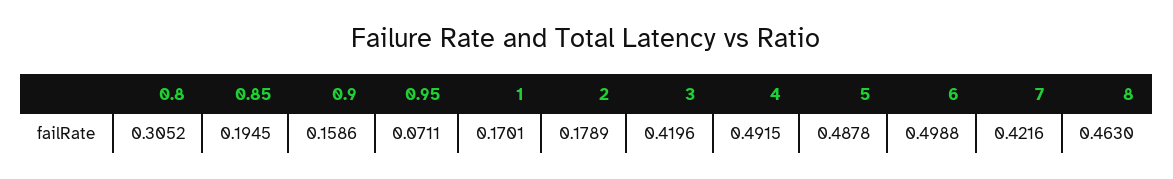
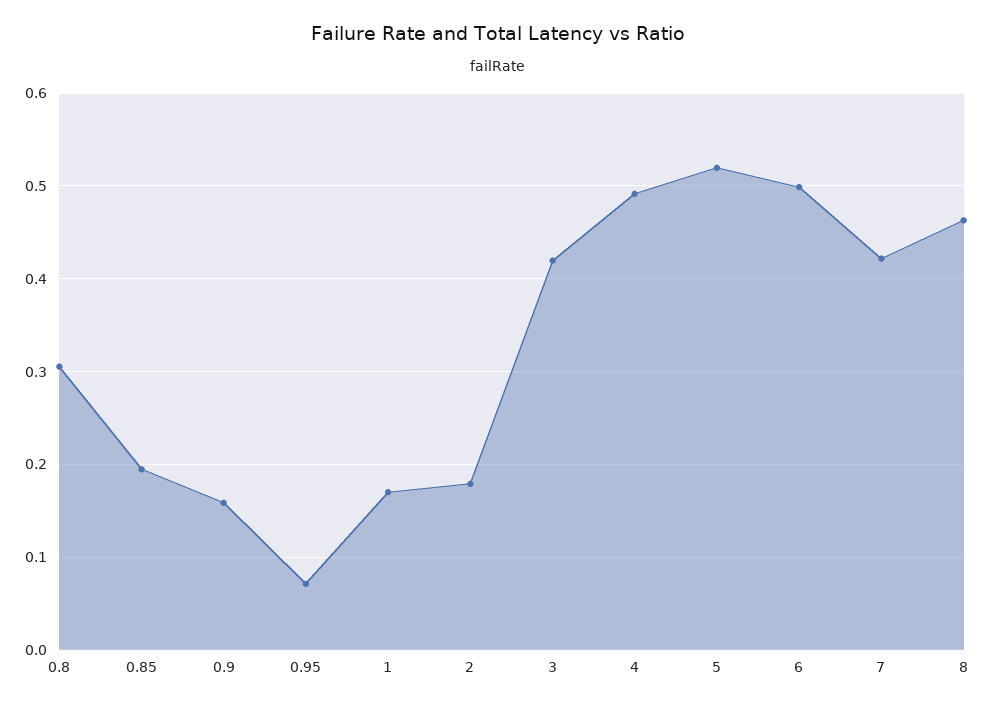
5: 0.4878 -> 0.52

